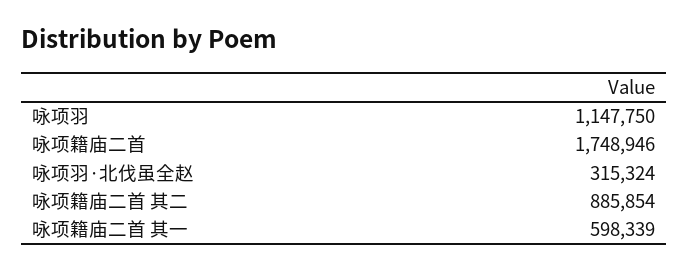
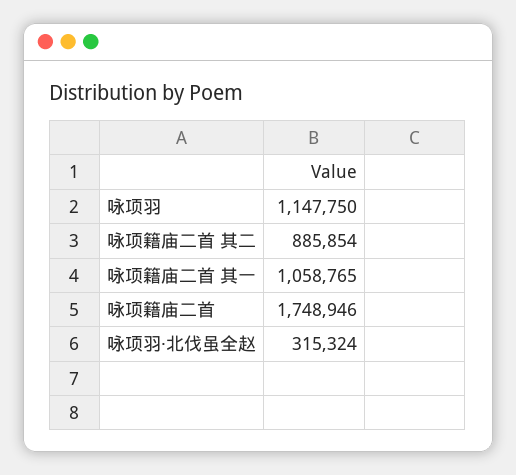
咏项籍庙二首 其一: 598339 -> 1058765

